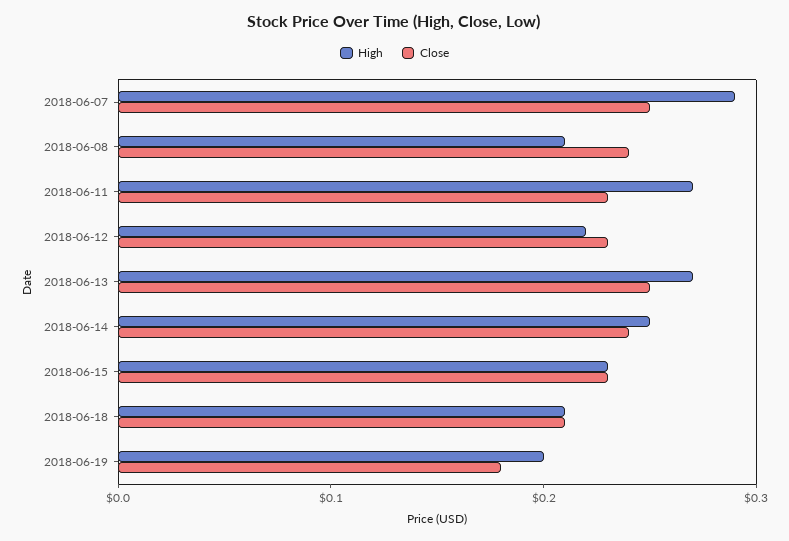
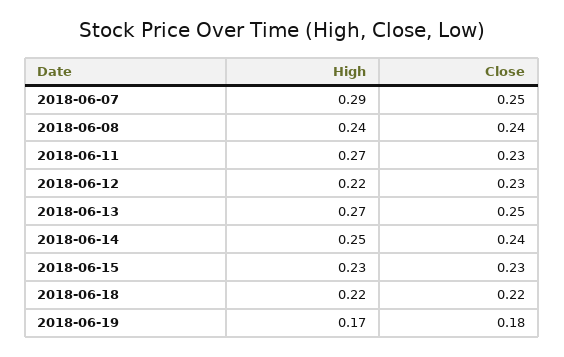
High, 2018-06-08: 0.21 -> 0.24
High, 2018-06-18: 0.21 -> 0.22
Close, 2018-06-18: 0.21 -> 0.22
High, 2018-06-19: 0.2 -> 0.17

